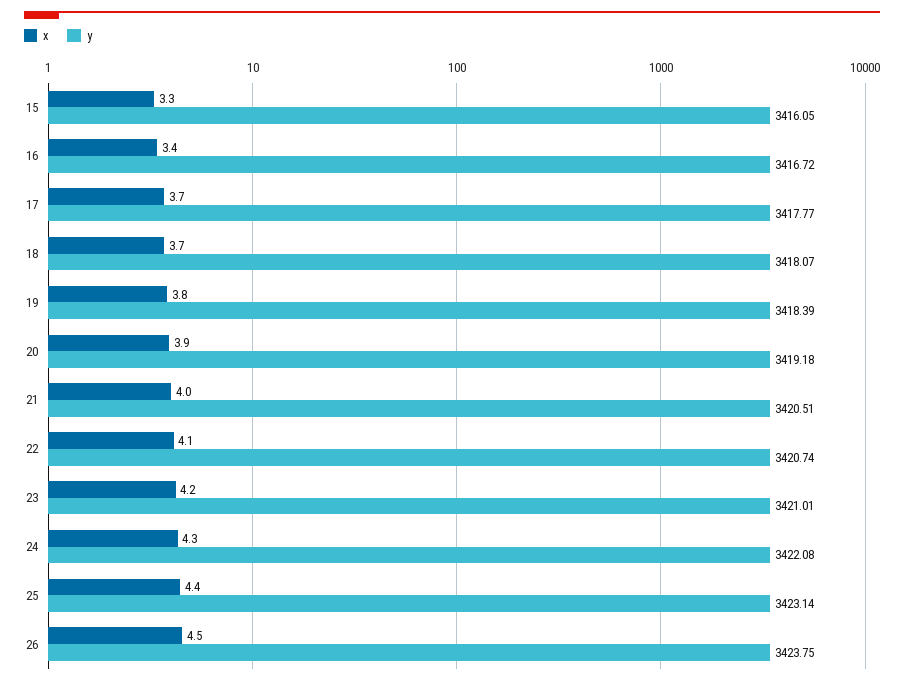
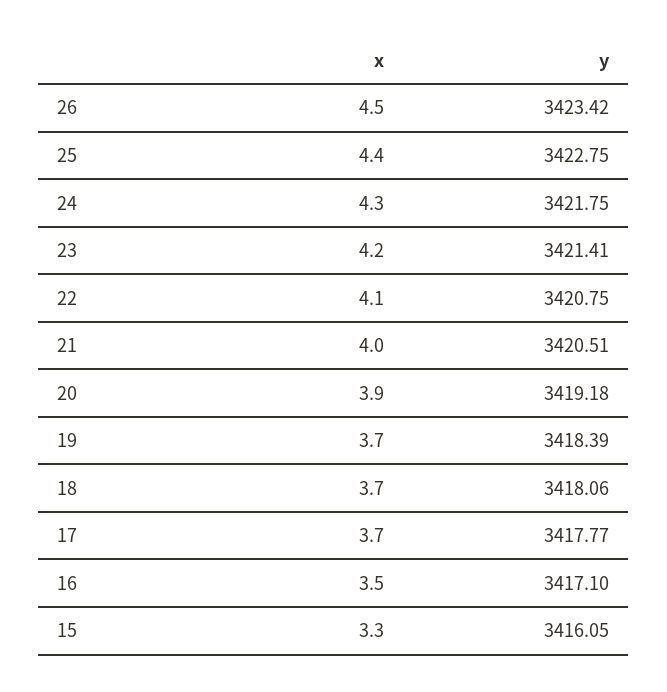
x, 16: 3.4 -> 3.5
y, 16: 3416.72 -> 3417.1
y, 18: 3418.07 -> 3418.06
x, 19: 3.8 -> 3.7
y, 22: 3420.74 -> 3420.75
y, 23: 3421.01 -> 3421.41
y, 24: 3422.08 -> 3421.75
y, 25: 3423.14 -> 3422.75
y, 26: 3423.75 -> 3423.42

